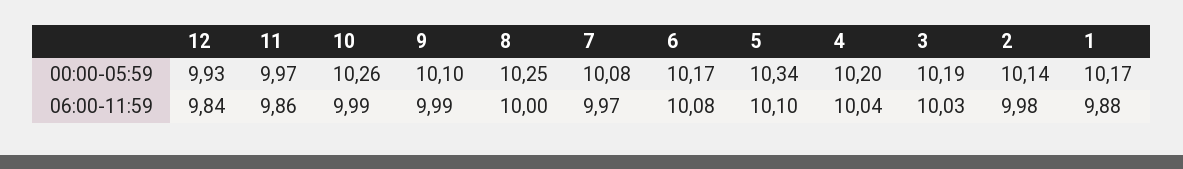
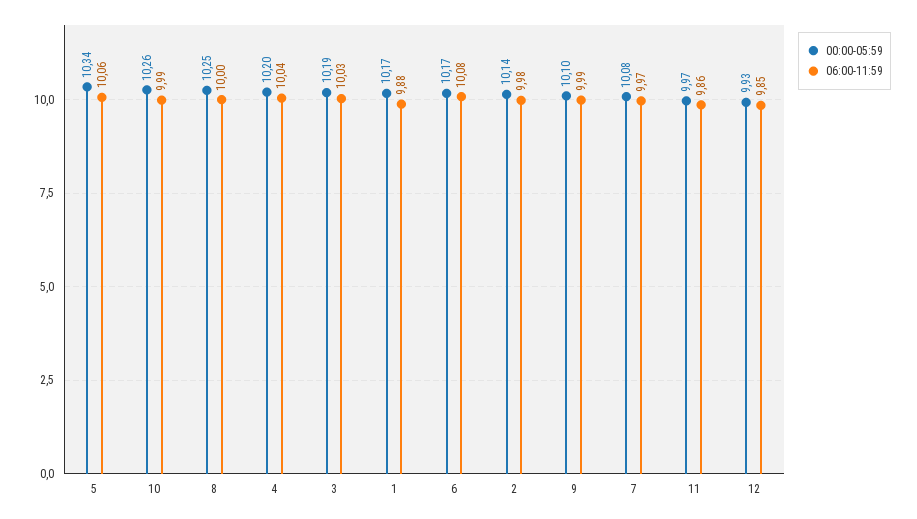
06:00-11:59, 12: 9.84 -> 9.85
06:00-11:59, 5: 10.1 -> 10.06

